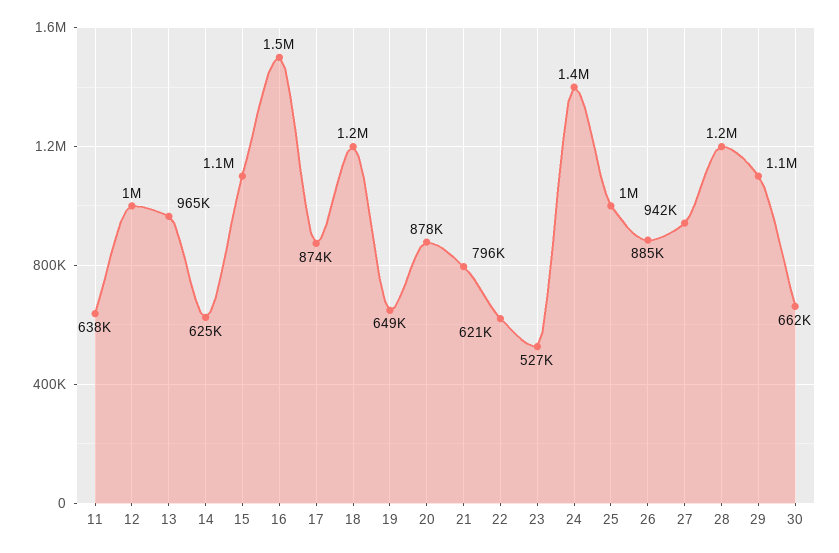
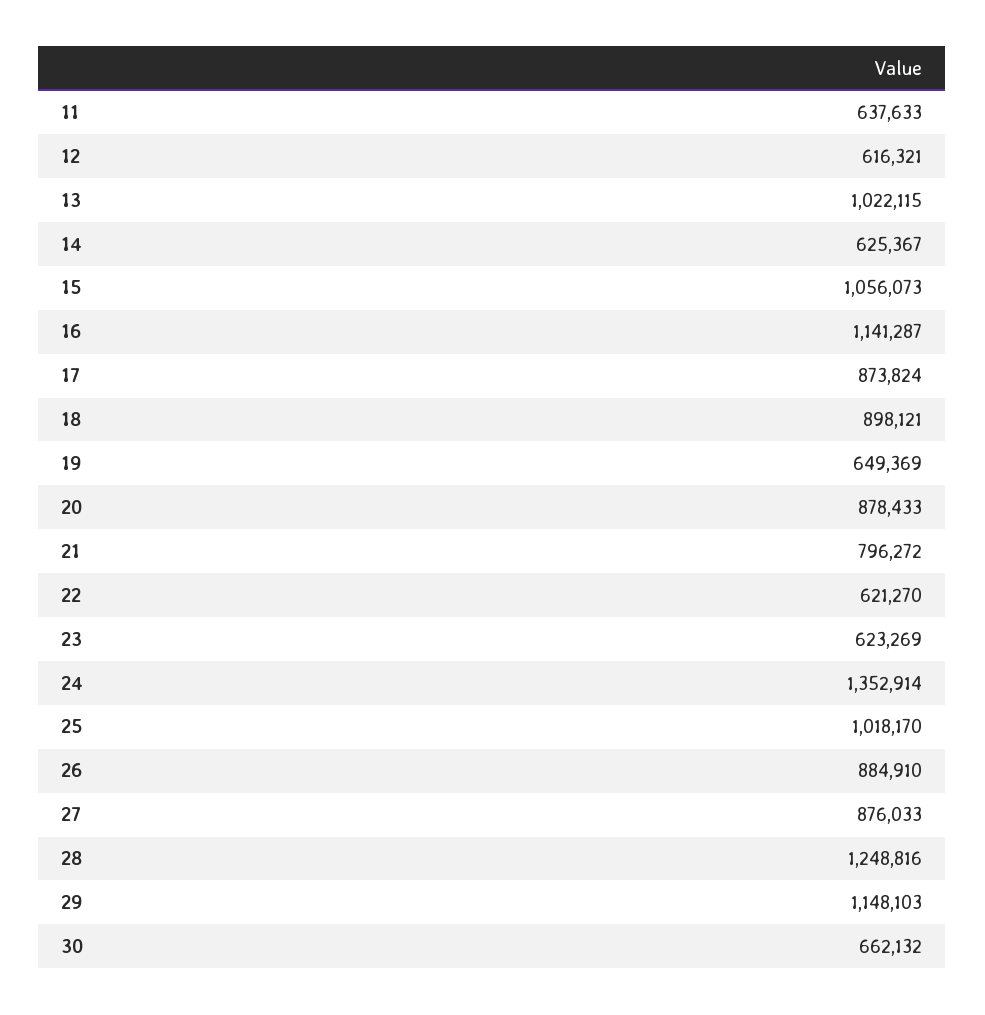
12: 1000000 -> 616321
13: 965000 -> 1022115
16: 1500000 -> 1141287
18: 1200000 -> 898121
23: 527000 -> 623269
27: 942000 -> 876033

